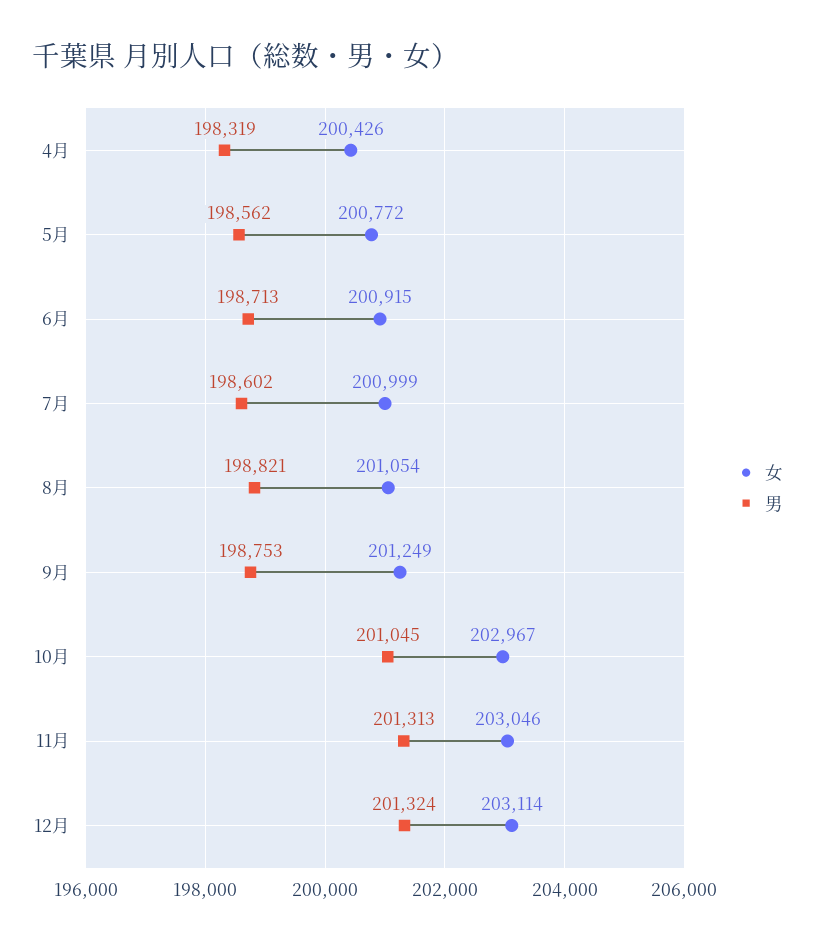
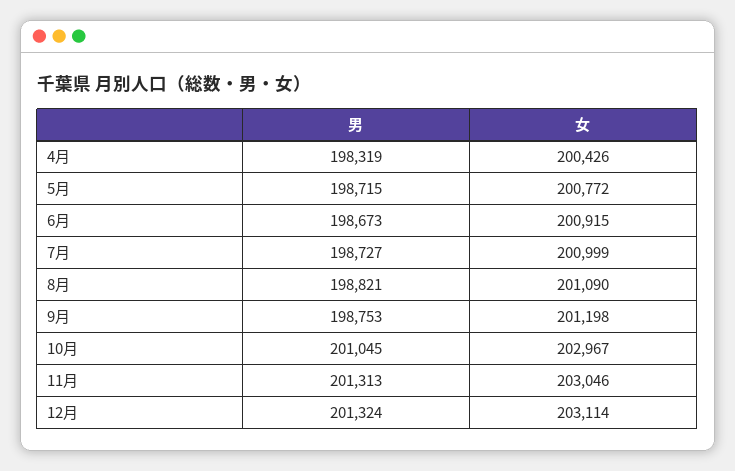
男, 5月: 198562 -> 198715
男, 6月: 198713 -> 198673
男, 7月: 198602 -> 198727
女, 8月: 201054 -> 201090
女, 9月: 201249 -> 201198

